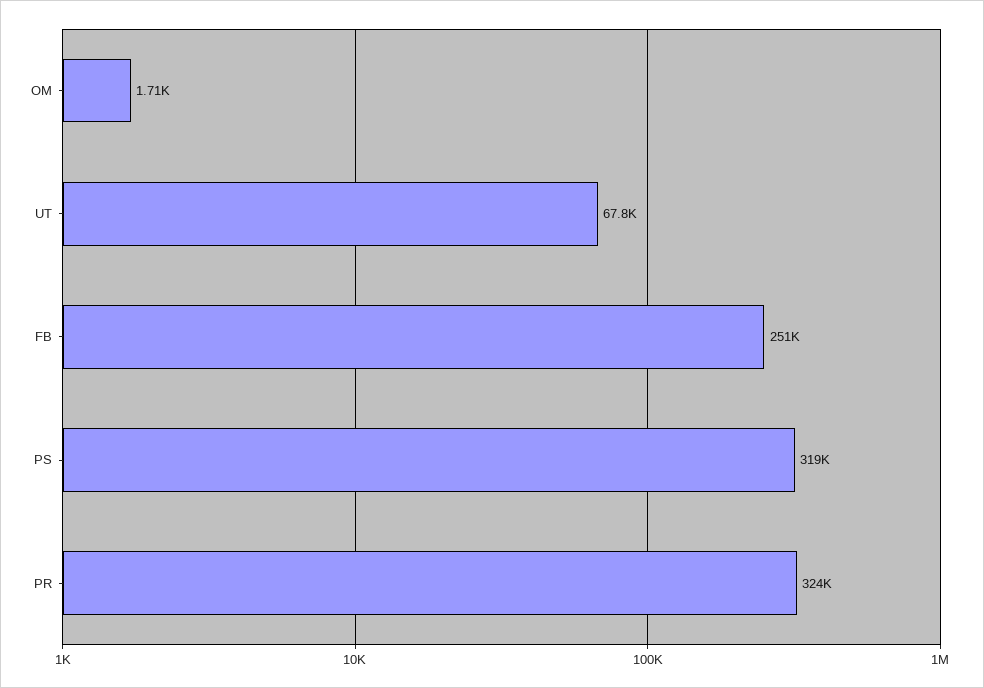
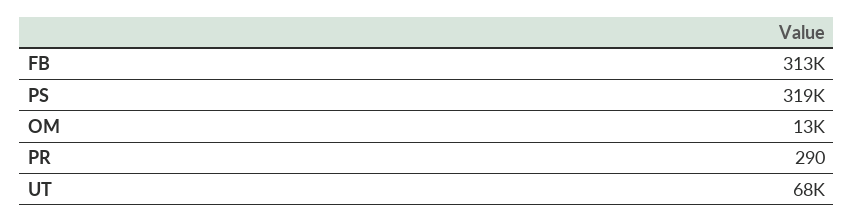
OM: 1710 -> 13000
FB: 251000 -> 313000
PR: 324000 -> 290

